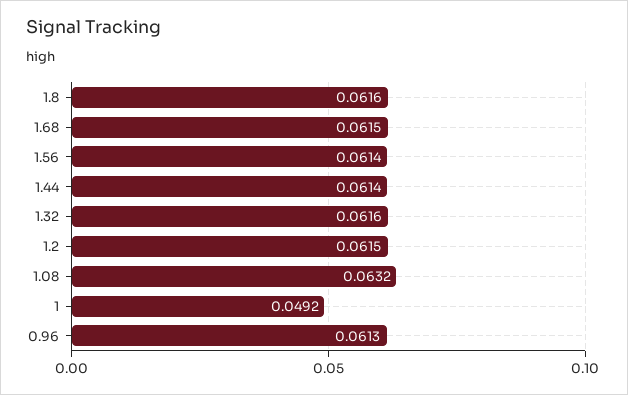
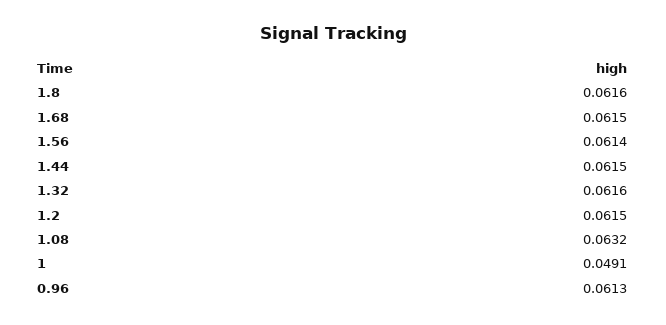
1.44: 0.0614 -> 0.0615
1: 0.0492 -> 0.0491

